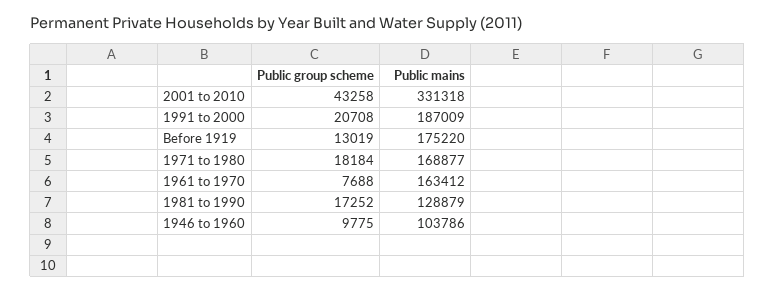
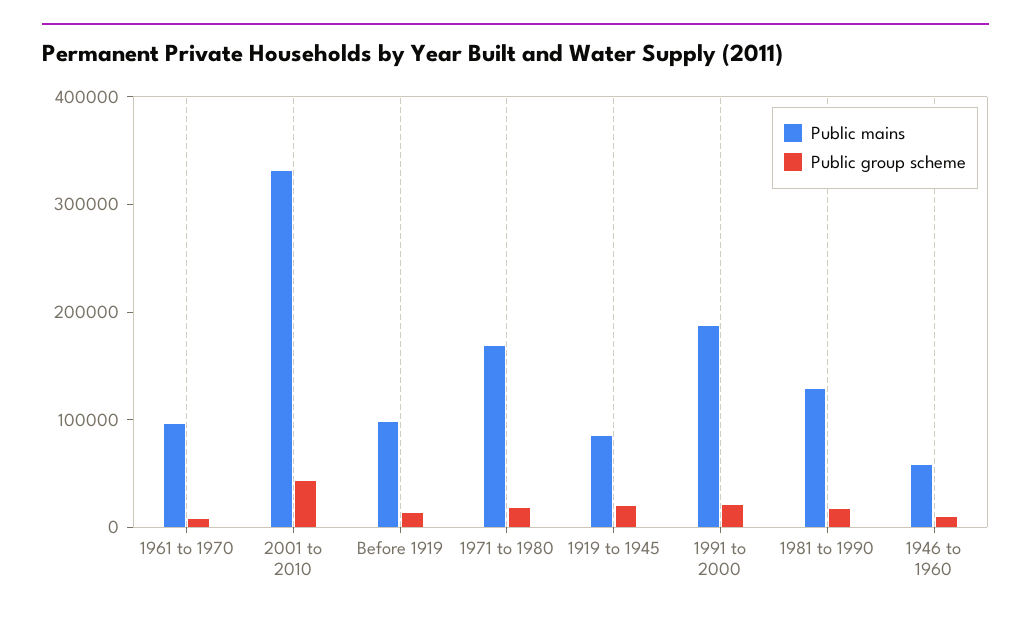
Public mains, Before 1919: 175220 -> 100000
Public mains, 1961 to 1970: 163412 -> 100000
Public mains, 1946 to 1960: 103786 -> 60000
Public mains, 1919 to 1945: none -> 80000
Public group scheme, 1919 to 1945: none -> 20000

